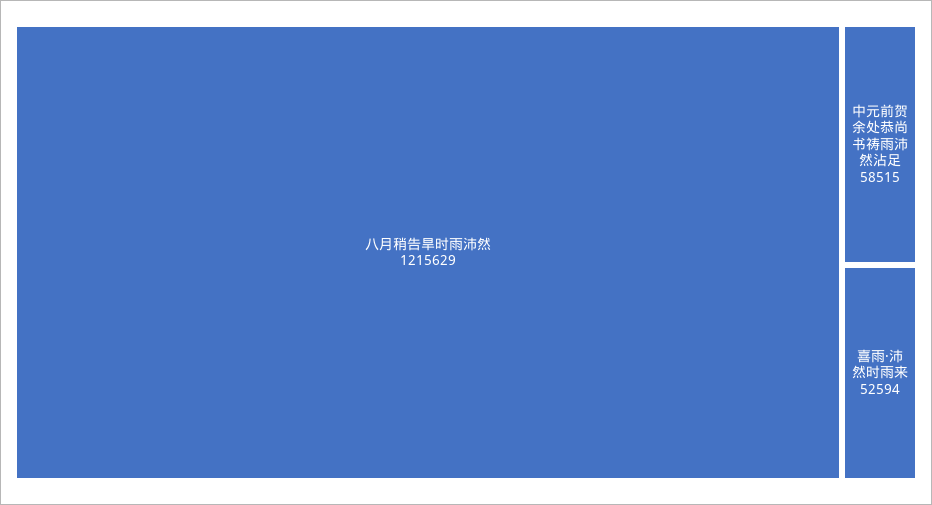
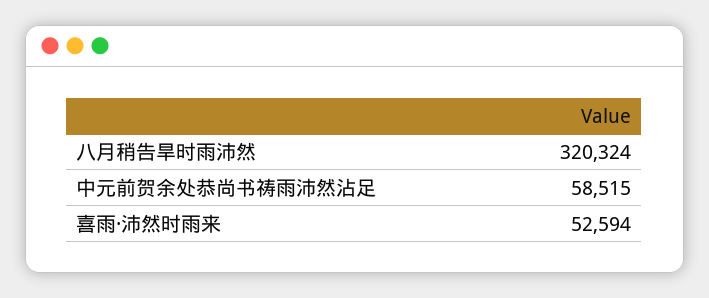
八月稍告旱时雨沛然: 1215629 -> 320324

